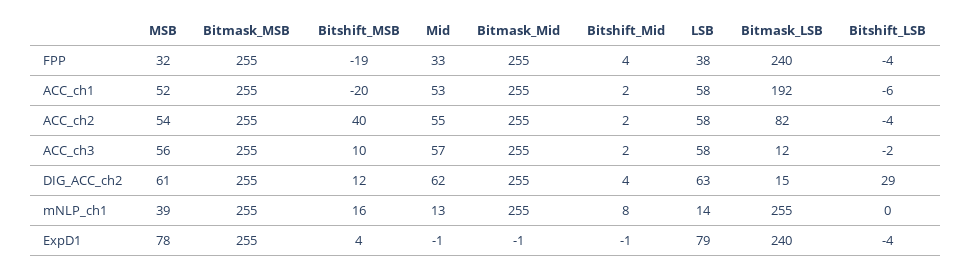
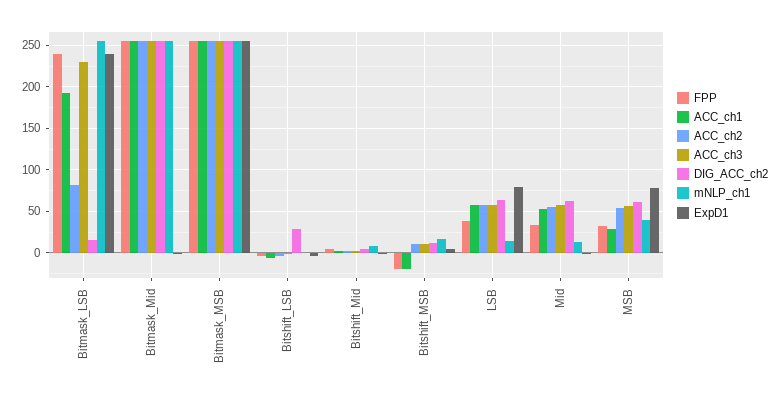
ACC_ch1, MSB: 52 -> 30
ACC_ch2, Bitshift_MSB: 40 -> 10
ACC_ch3, Bitmask_LSB: 12 -> 230

